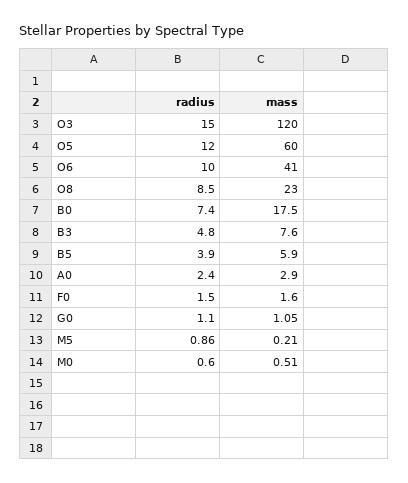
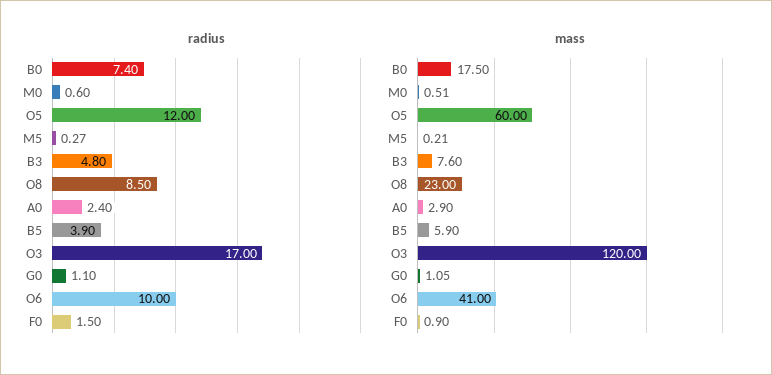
radius, O3: 15 -> 17
mass, F0: 1.6 -> 0.9
radius, M5: 0.86 -> 0.27

